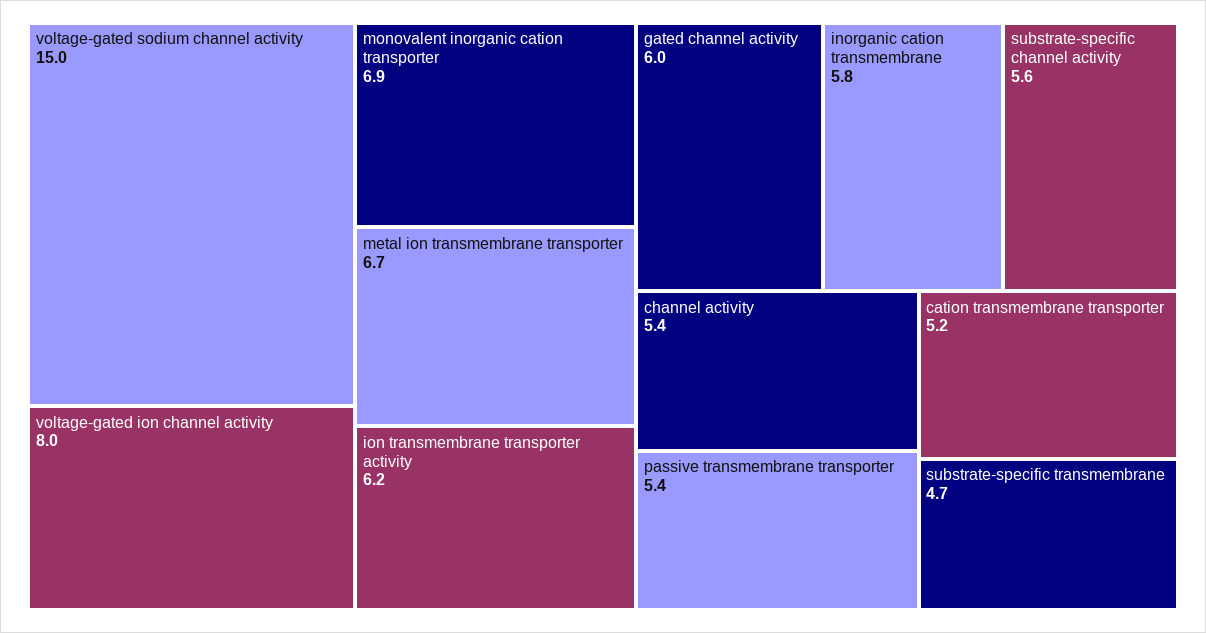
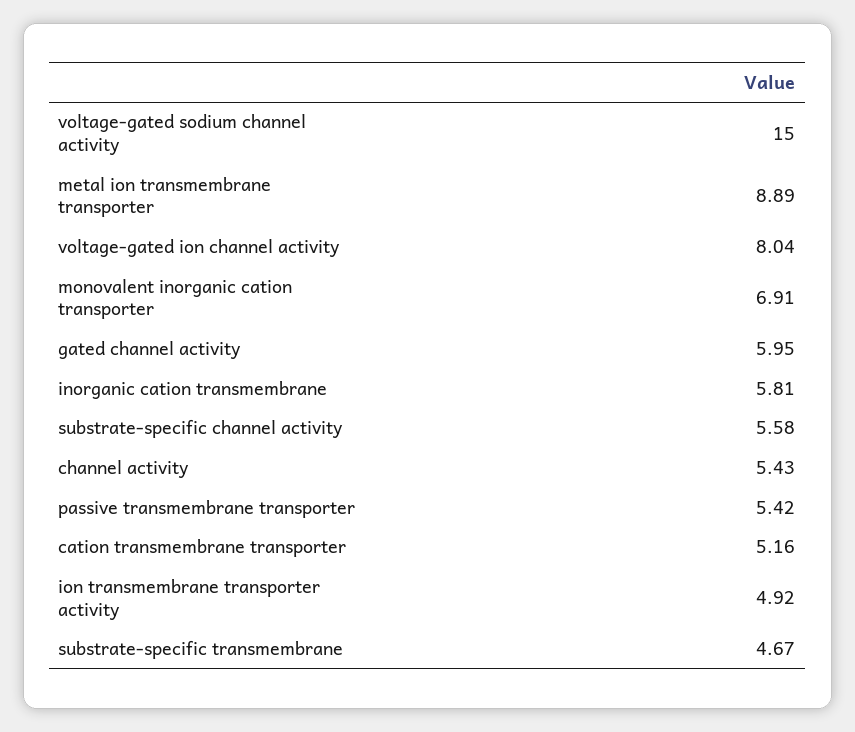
metal ion transmembrane transporter: 6.7 -> 8.89
ion transmembrane transporter activity: 6.2 -> 4.92

